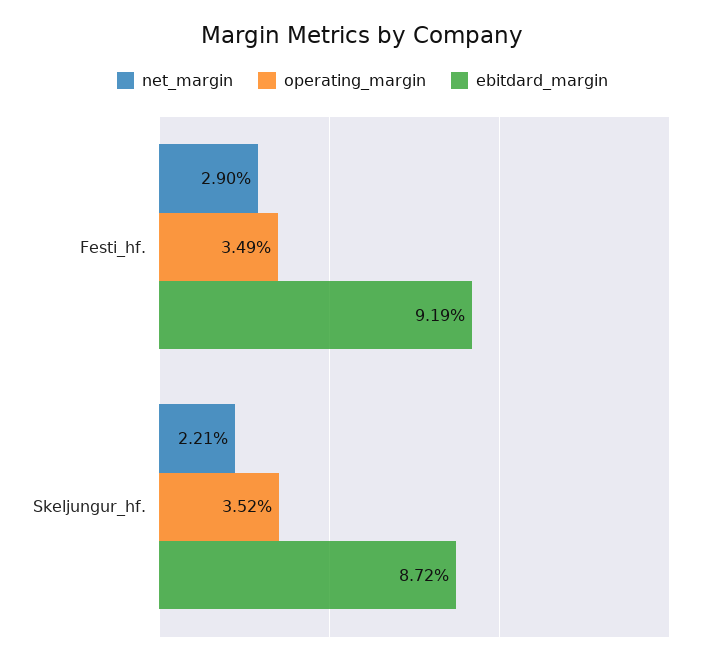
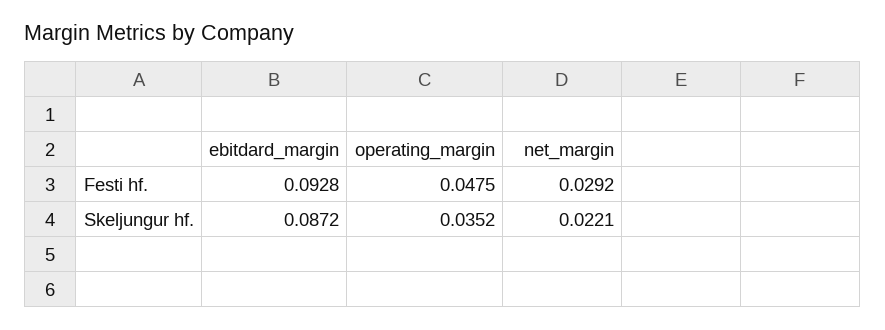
net_margin, Festi_hf.: 0.029 -> 0.0292
operating_margin, Festi_hf.: 0.0349 -> 0.0475
ebitdard_margin, Festi_hf.: 0.0919 -> 0.0928

